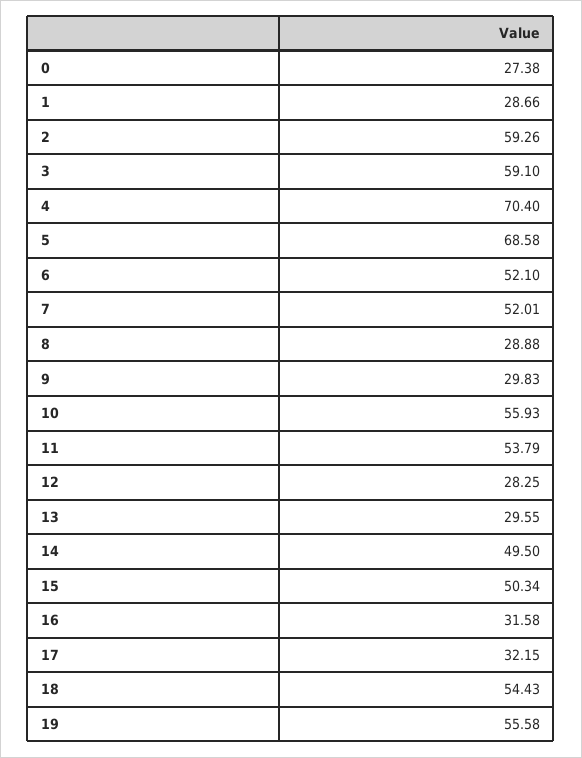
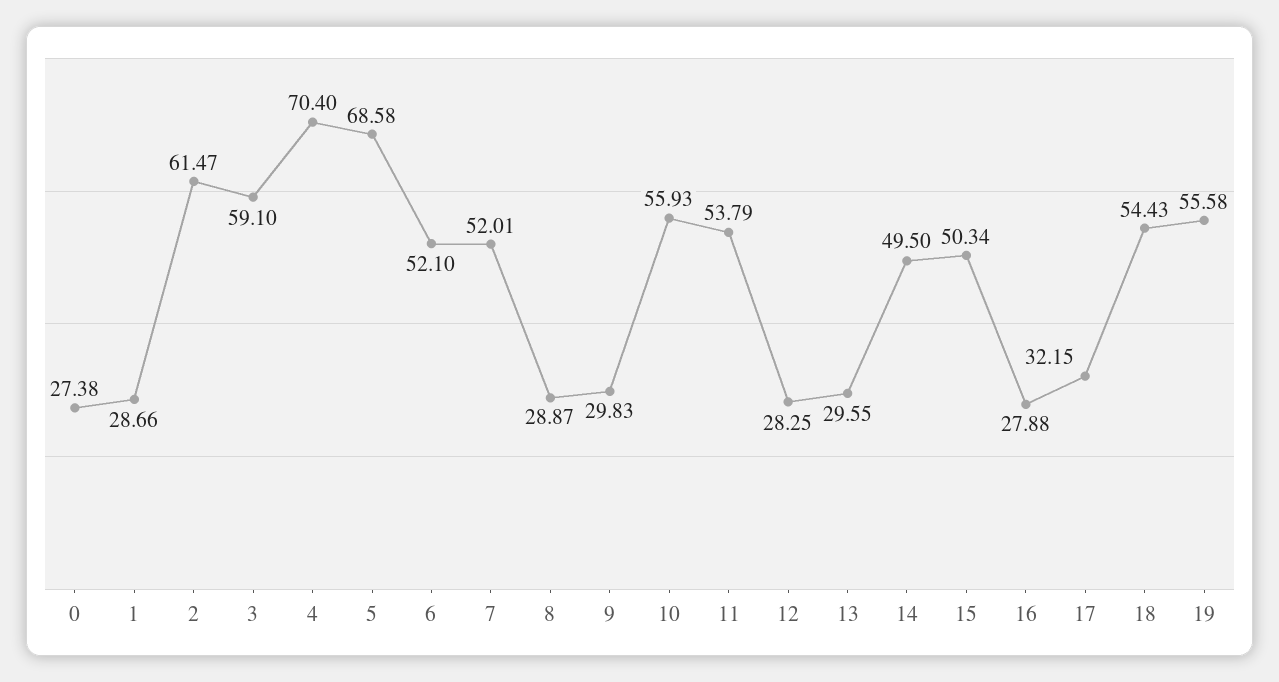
2: 59.26 -> 61.47
8: 28.88 -> 28.87
16: 31.58 -> 27.88

